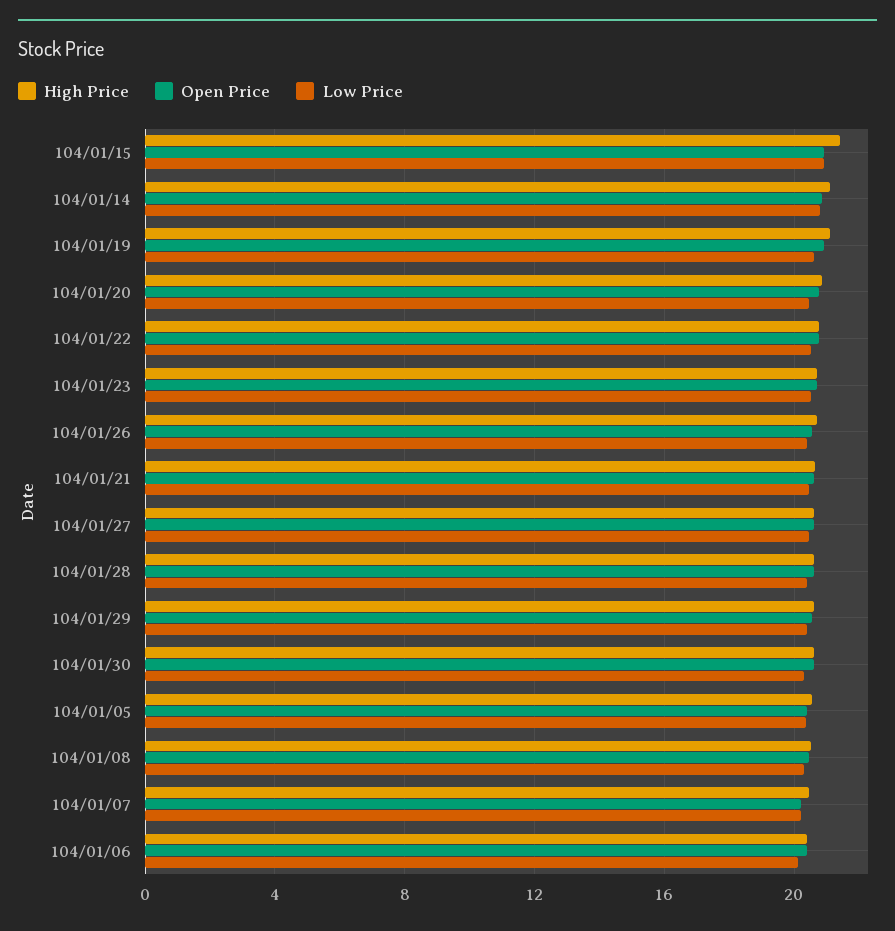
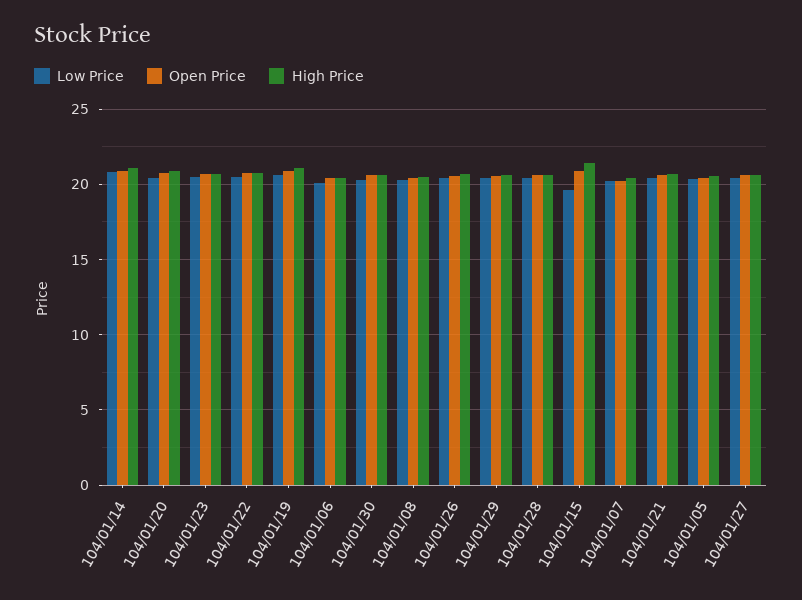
Low Price, 104/01/15: 21 -> 19.5

